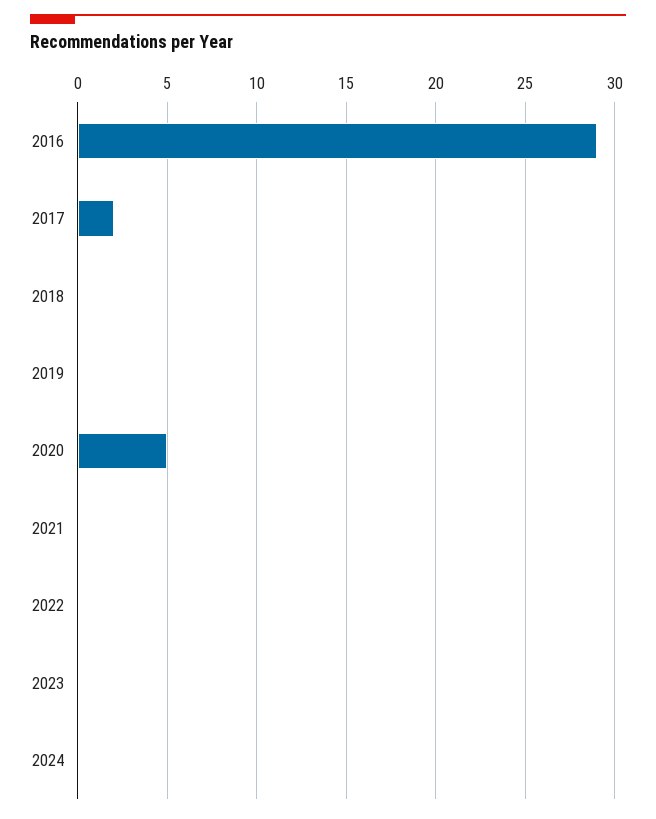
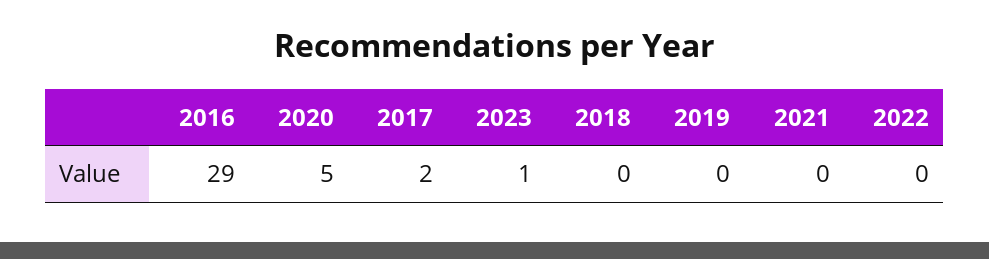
2023: 0 -> 1
2024: 0 -> none

